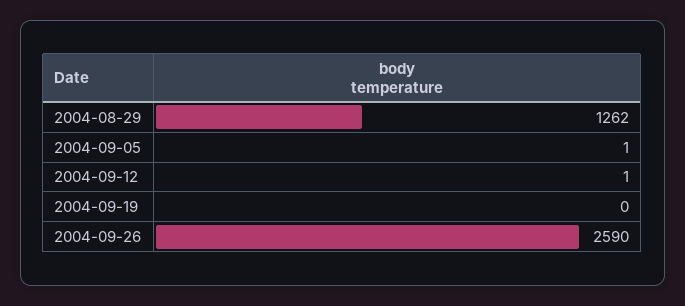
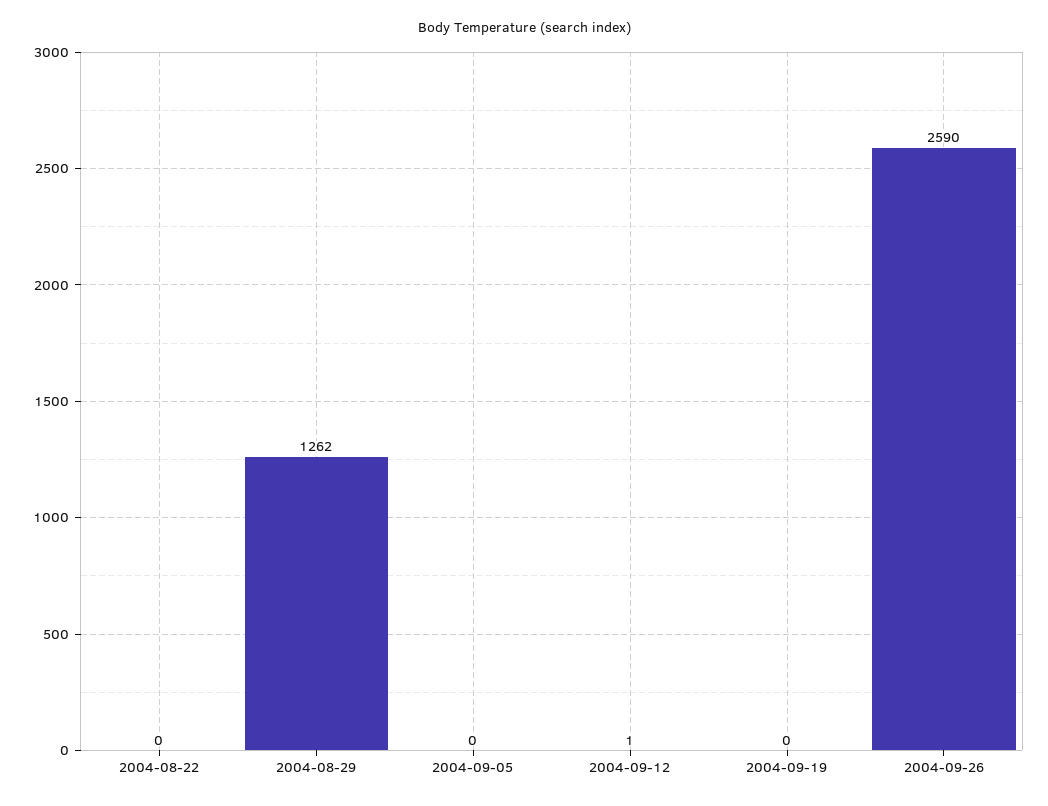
2004-09-05: 1 -> 0
2004-08-22: none -> 0

